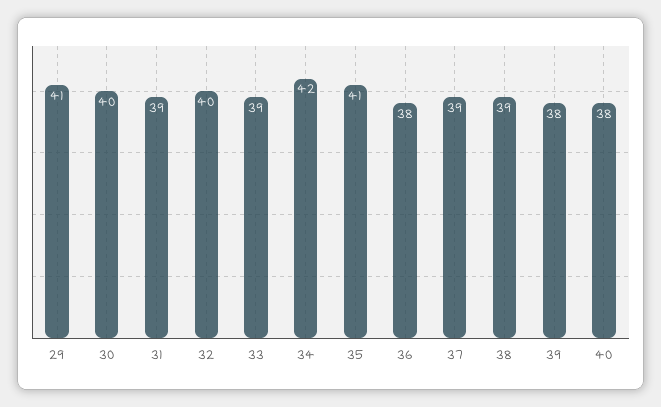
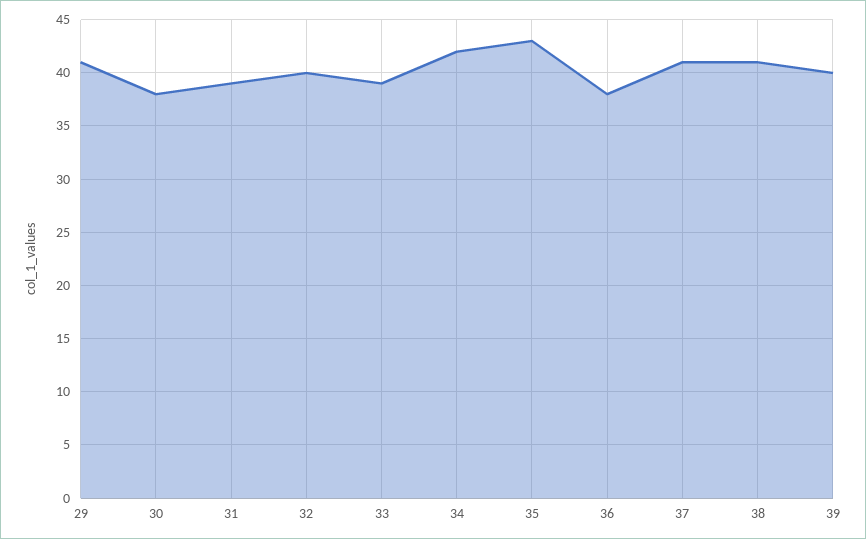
30: 40 -> 38
35: 41 -> 43
37: 39 -> 41
38: 39 -> 41
39: 38 -> 40
40: 38 -> none

